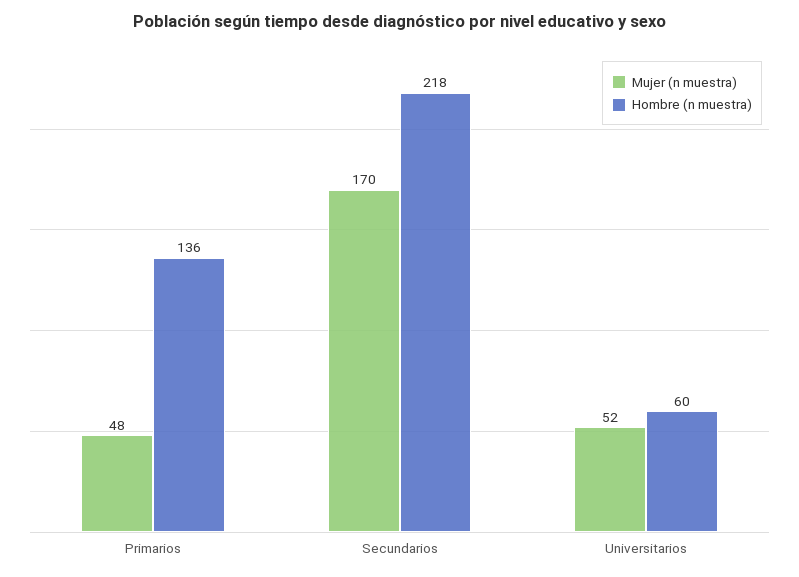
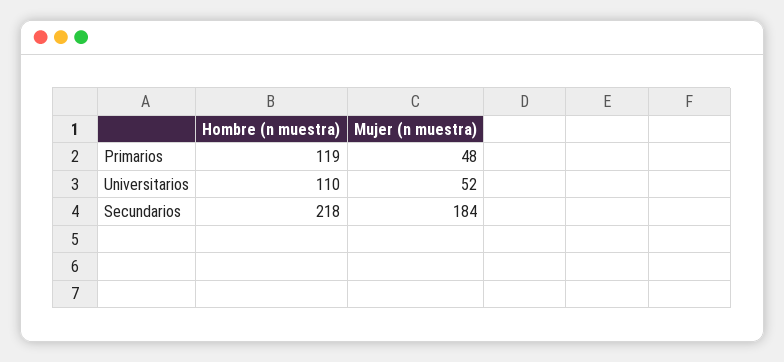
Hombre (n muestra), Primarios: 136 -> 119
Mujer (n muestra), Secundarios: 170 -> 184
Hombre (n muestra), Universitarios: 60 -> 110

